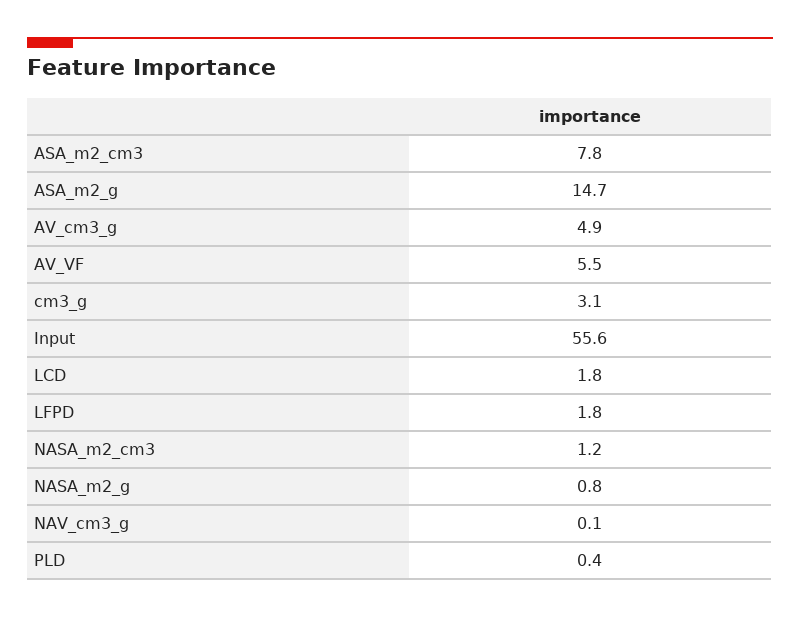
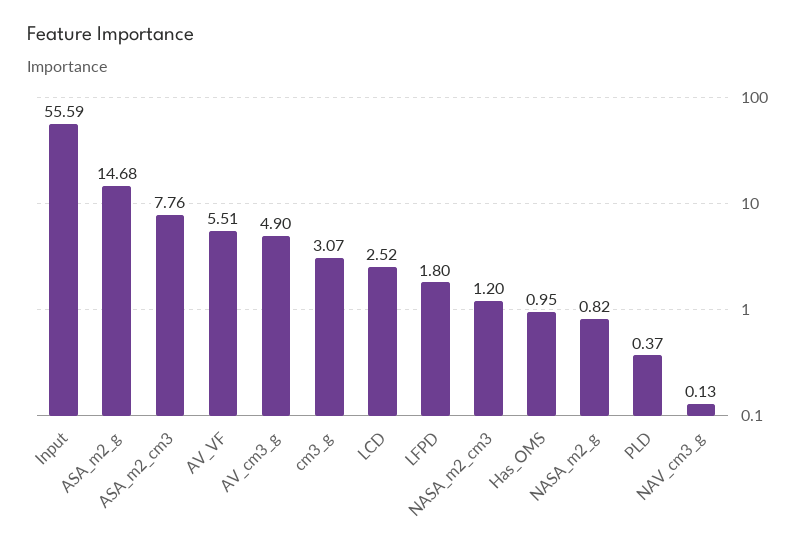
LCD: 1.8 -> 2.52
Has_OMS: none -> 0.95

